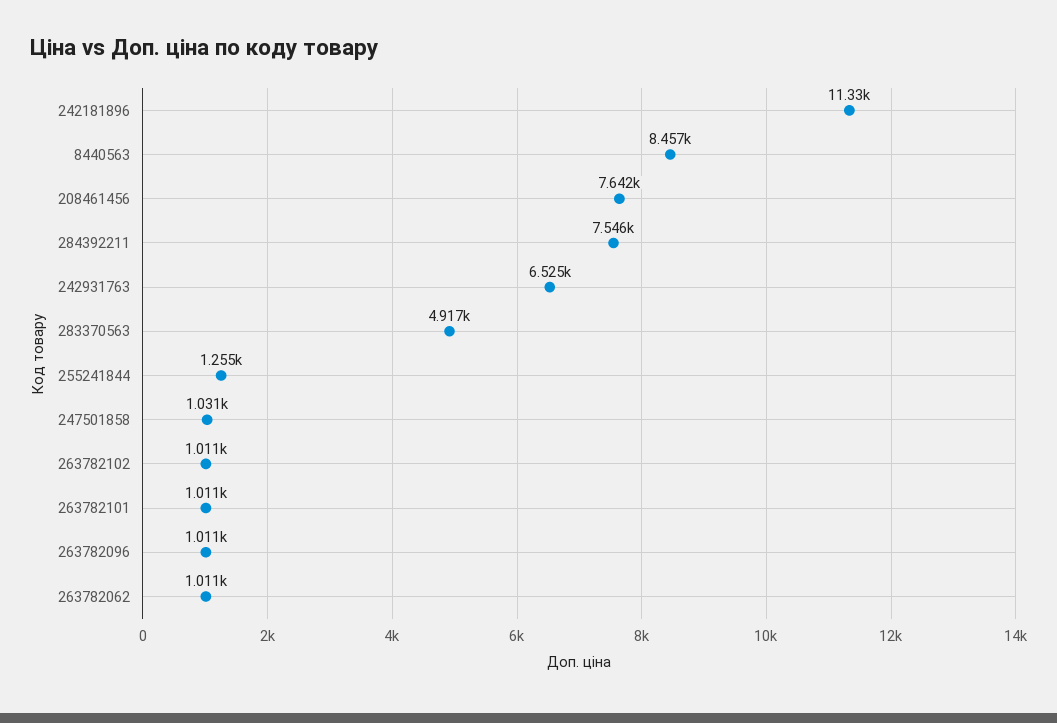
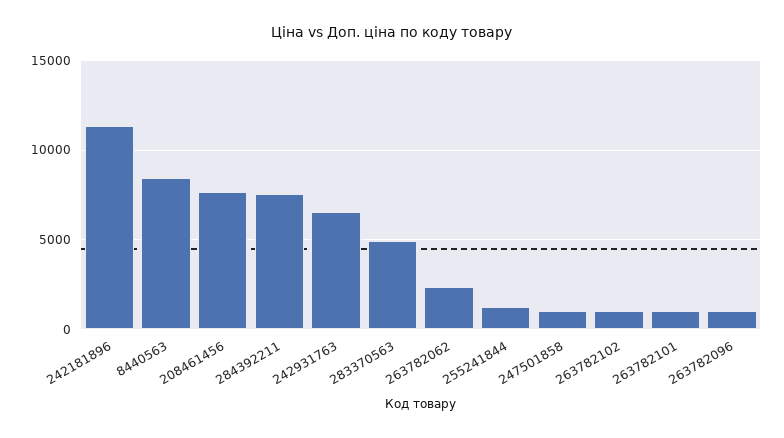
263782062: 1011 -> 2500

